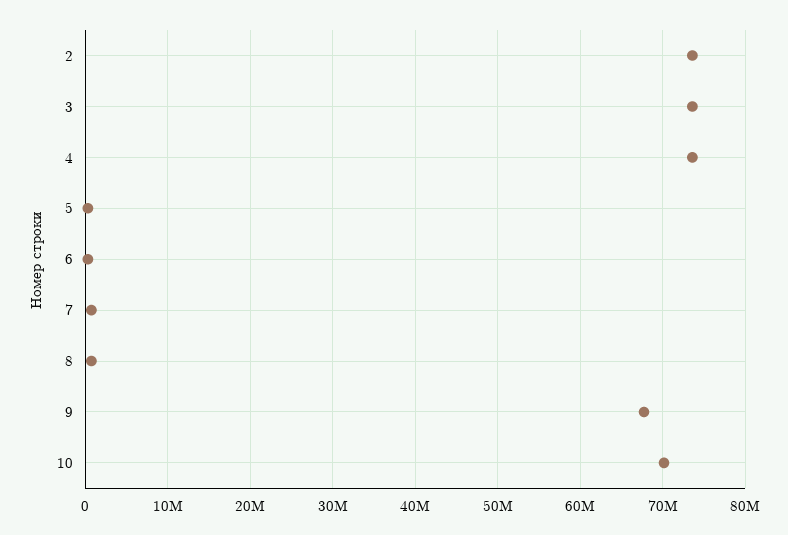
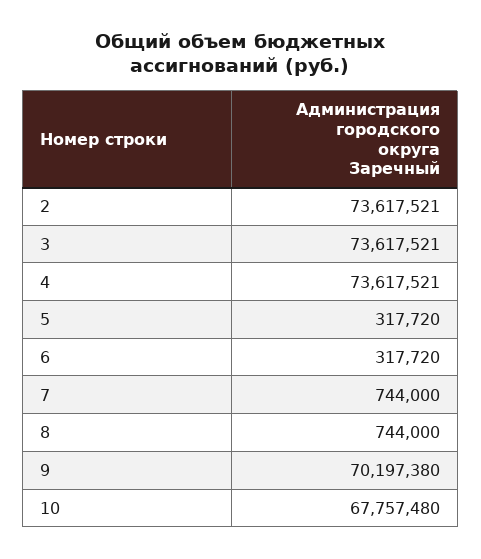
9: 68000000 -> 70197380
10: 70000000 -> 67757480

